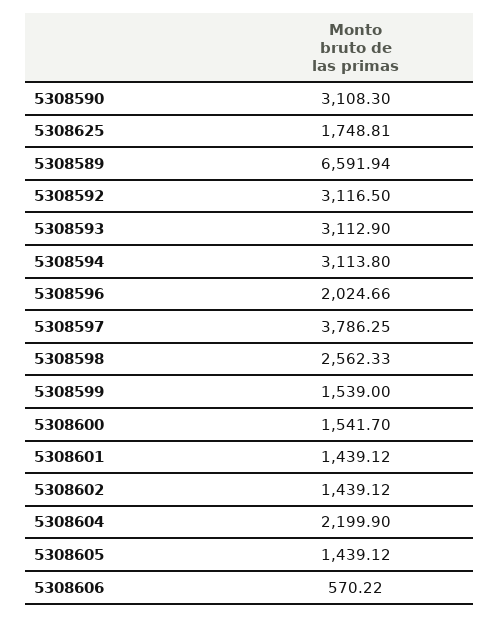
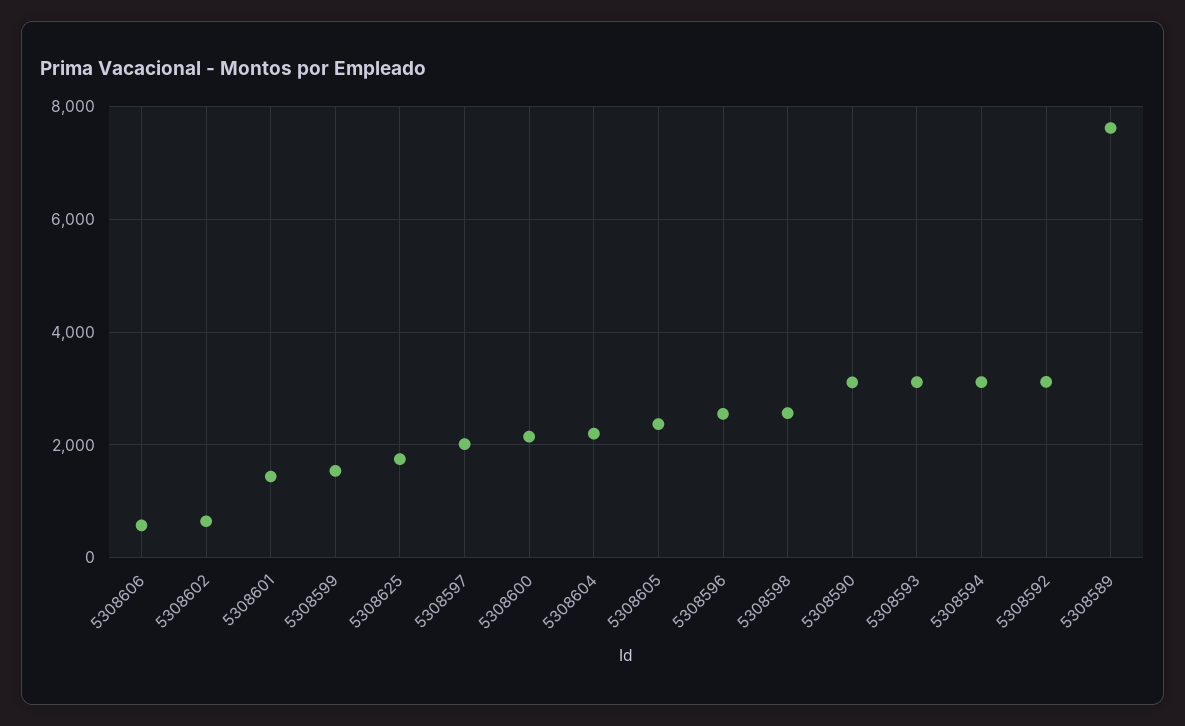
5308589: 6591.94 -> 7600
5308596: 2024.66 -> 2600
5308597: 3786.25 -> 2000
5308600: 1541.7 -> 2200
5308602: 1439.12 -> 600
5308605: 1439.12 -> 2400

